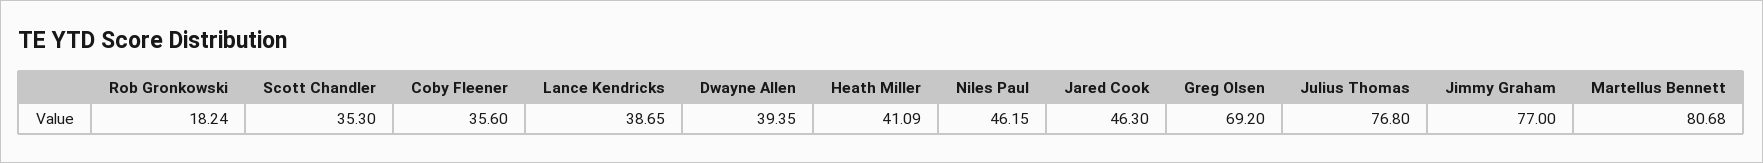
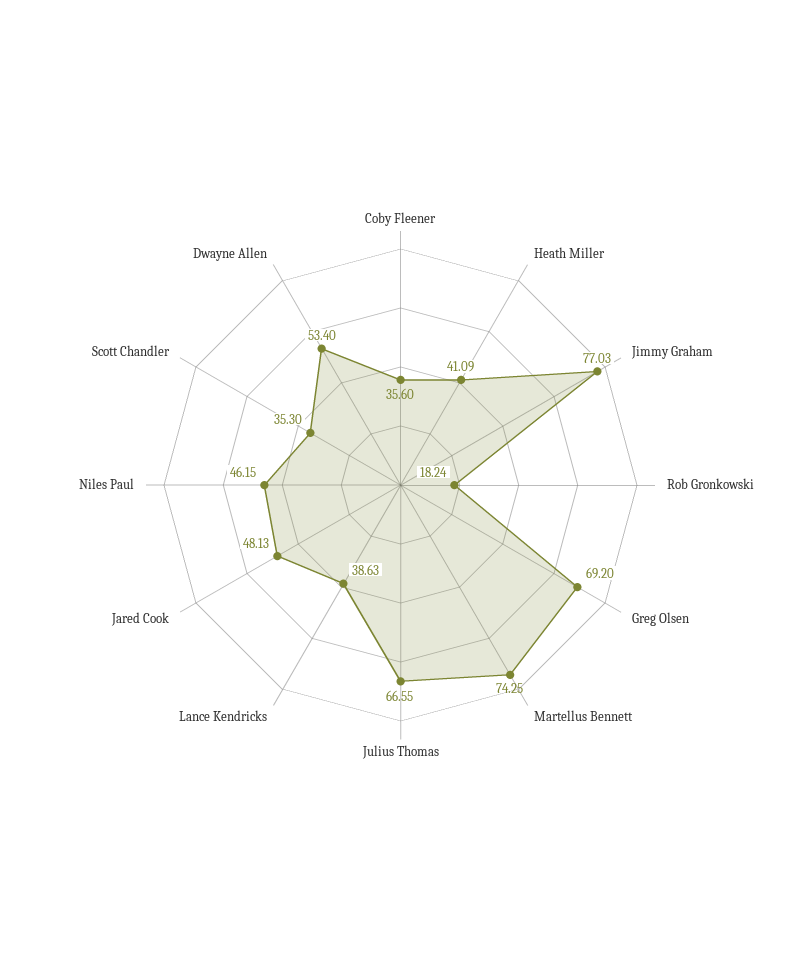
Lance Kendricks: 38.65 -> 38.63
Dwayne Allen: 39.35 -> 53.4
Jared Cook: 46.3 -> 48.13
Julius Thomas: 76.8 -> 66.55
Jimmy Graham: 77 -> 77.03
Martellus Bennett: 80.68 -> 74.25

